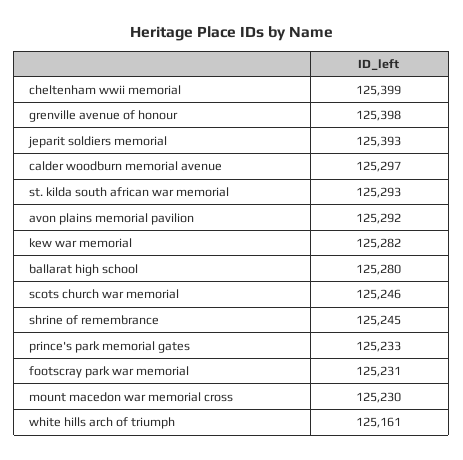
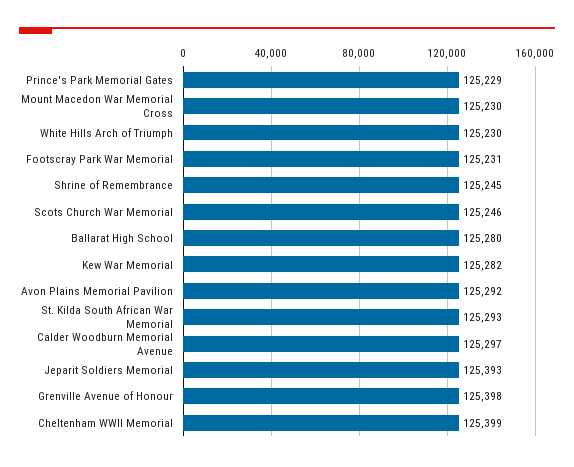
prince's park memorial gates: 125233 -> 125229
white hills arch of triumph: 125161 -> 125230

